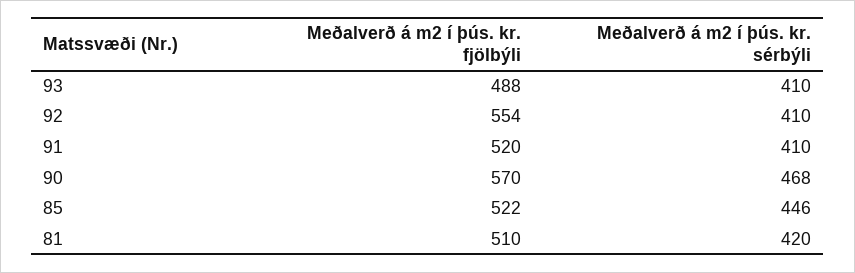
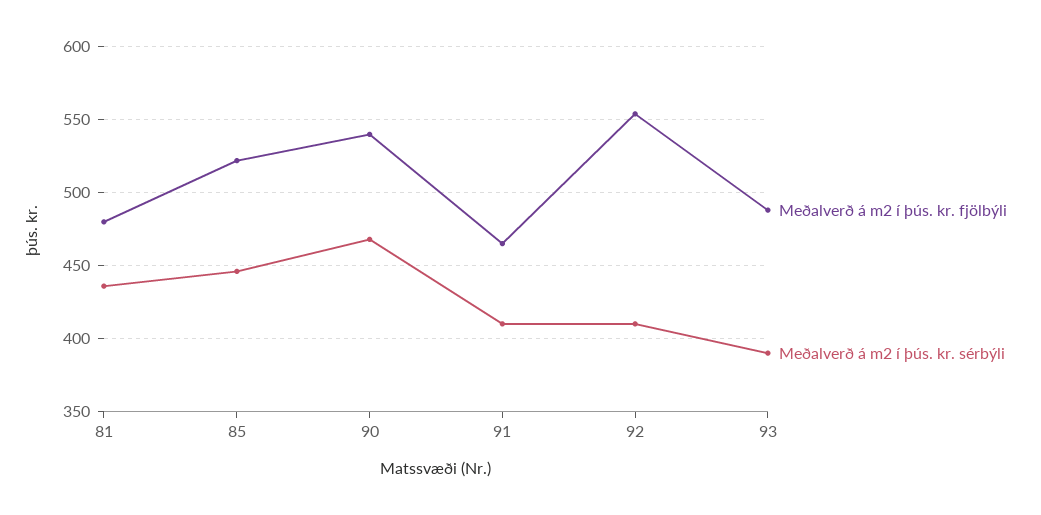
Meðalverð á m2 í þús. kr. sérbýli, 93: 410 -> 390
Meðalverð á m2 í þús. kr. fjölbýli, 91: 520 -> 465
Meðalverð á m2 í þús. kr. fjölbýli, 90: 570 -> 540
Meðalverð á m2 í þús. kr. fjölbýli, 81: 510 -> 480
Meðalverð á m2 í þús. kr. sérbýli, 81: 420 -> 435

